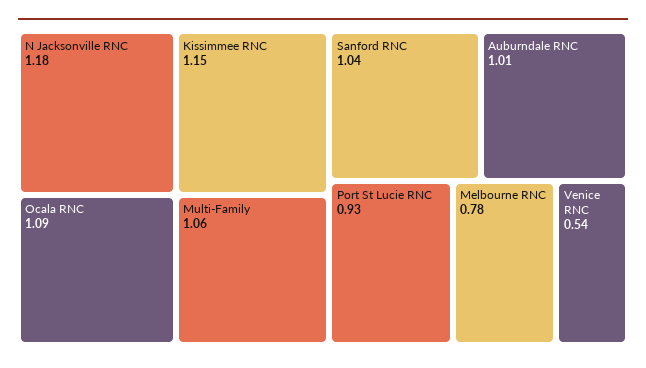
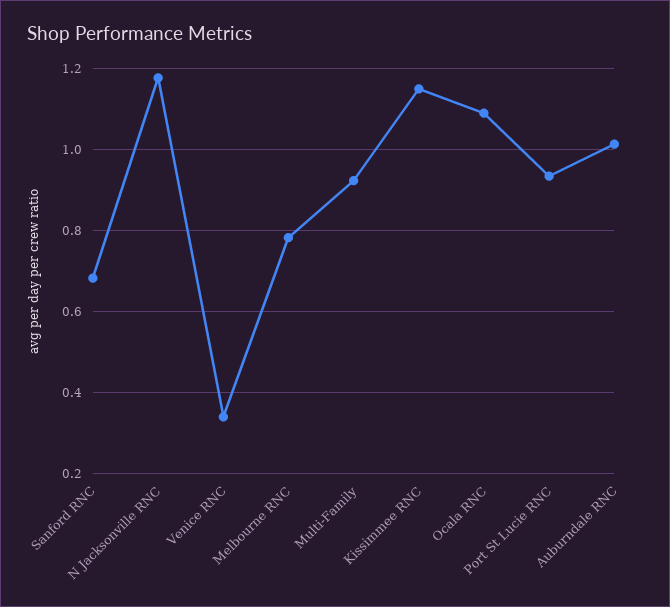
Multi-Family: 1.06 -> 0.92
Sanford RNC: 1.04 -> 0.68
Venice RNC: 0.54 -> 0.34

